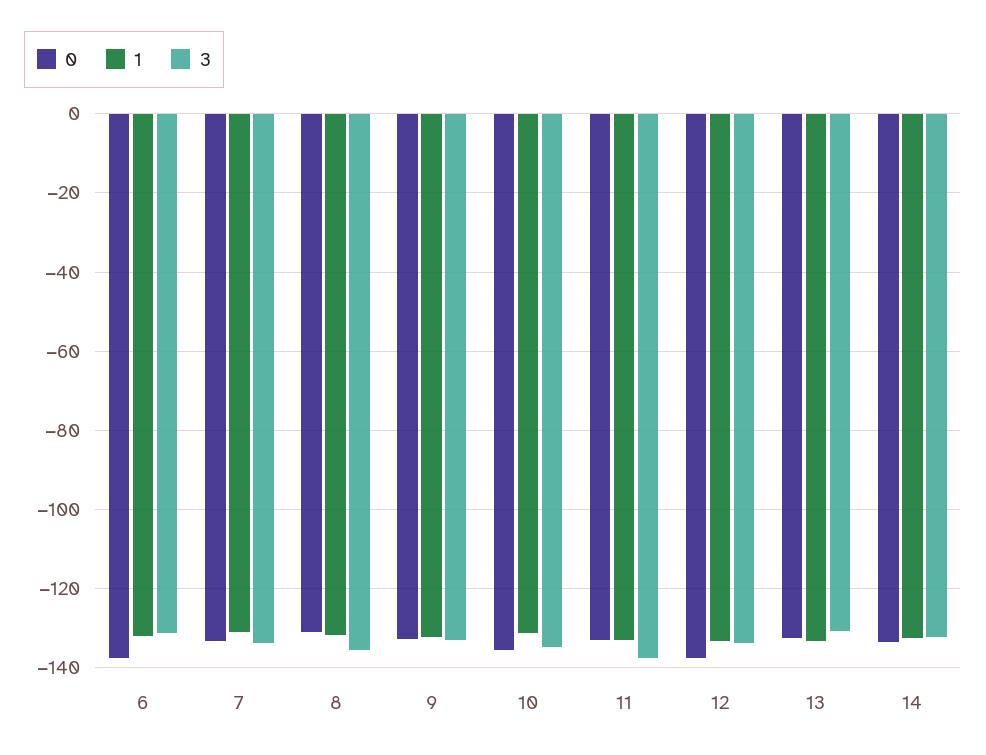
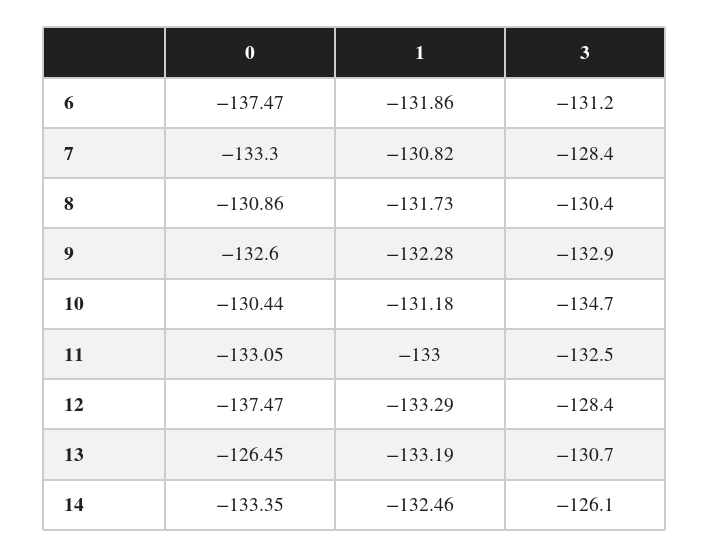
3, 7: -134 -> -128.4
3, 8: -136 -> -130.4
0, 10: -136 -> -130.44
3, 11: -138 -> -132.5
3, 12: -134 -> -128.4
0, 13: -132 -> -126.45
3, 14: -132 -> -126.1

